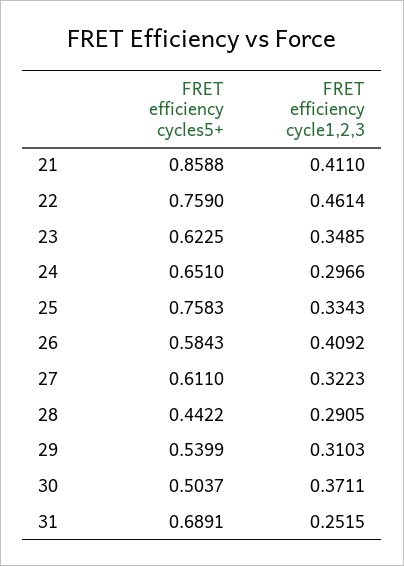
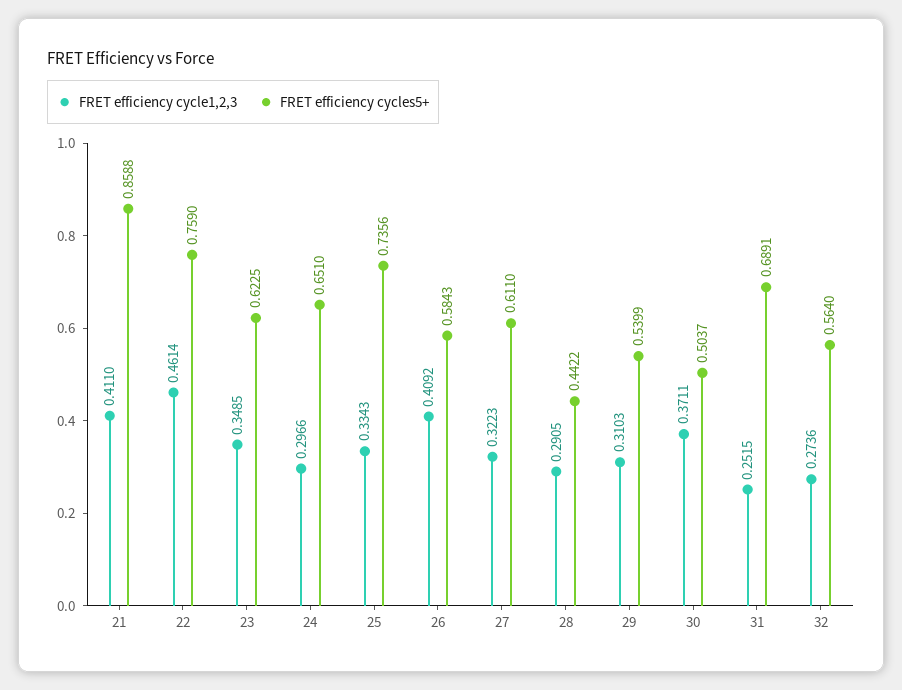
FRET efficiency cycles5+, 25: 0.7583 -> 0.7356
FRET efficiency cycle1,2,3, 32: none -> 0.2736
FRET efficiency cycles5+, 32: none -> 0.564

